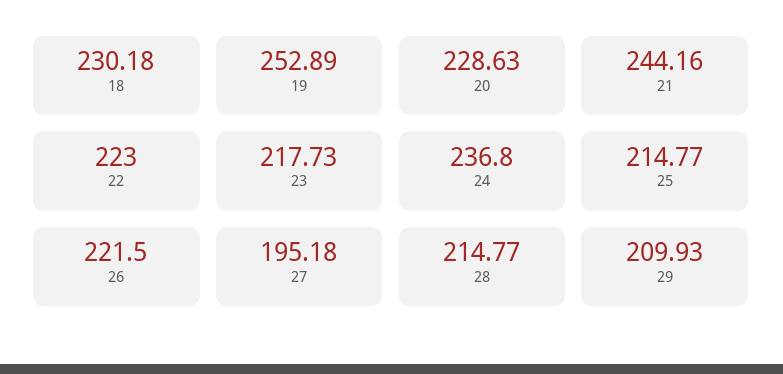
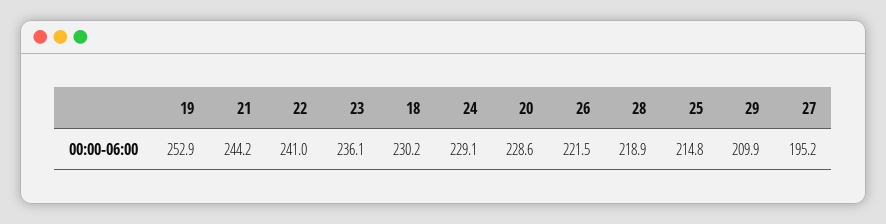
22: 223 -> 241
23: 217.73 -> 236.1
24: 236.8 -> 229.1
28: 214.77 -> 218.9

